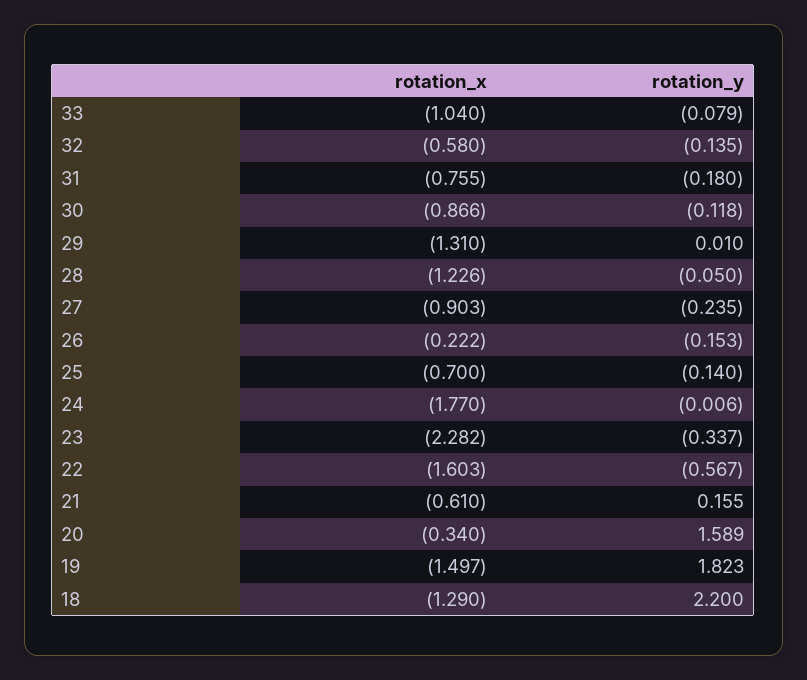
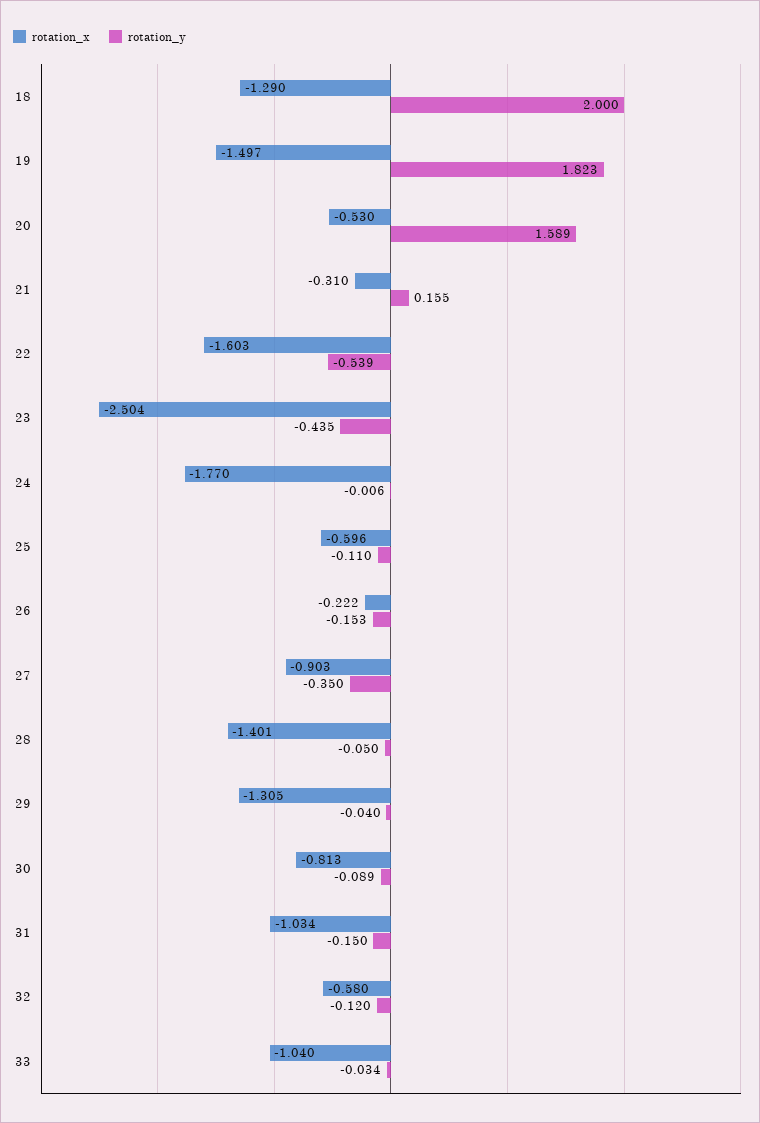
rotation_y, 33: -0.079 -> -0.034
rotation_y, 32: -0.135 -> -0.12
rotation_x, 31: -0.755 -> -1.034
rotation_y, 31: -0.18 -> -0.15
rotation_x, 30: -0.866 -> -0.813
rotation_y, 30: -0.118 -> -0.089
rotation_x, 29: -1.31 -> -1.305
rotation_y, 29: 0.01 -> -0.04
rotation_x, 28: -1.226 -> -1.401
rotation_y, 27: -0.235 -> -0.35
rotation_x, 25: -0.7 -> -0.596
rotation_y, 25: -0.14 -> -0.11
rotation_x, 23: -2.282 -> -2.504
rotation_y, 23: -0.337 -> -0.435
rotation_y, 22: -0.567 -> -0.539
rotation_x, 21: -0.61 -> -0.31
rotation_x, 20: -0.34 -> -0.53
rotation_y, 18: 2.2 -> 2

